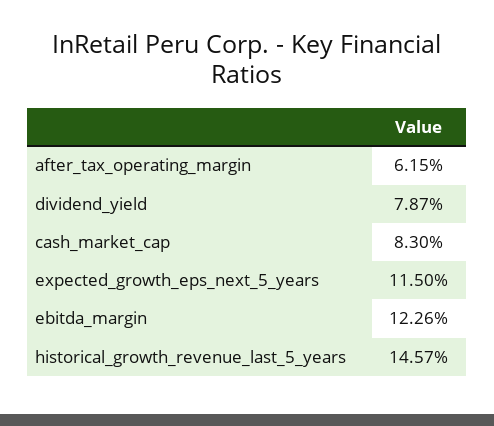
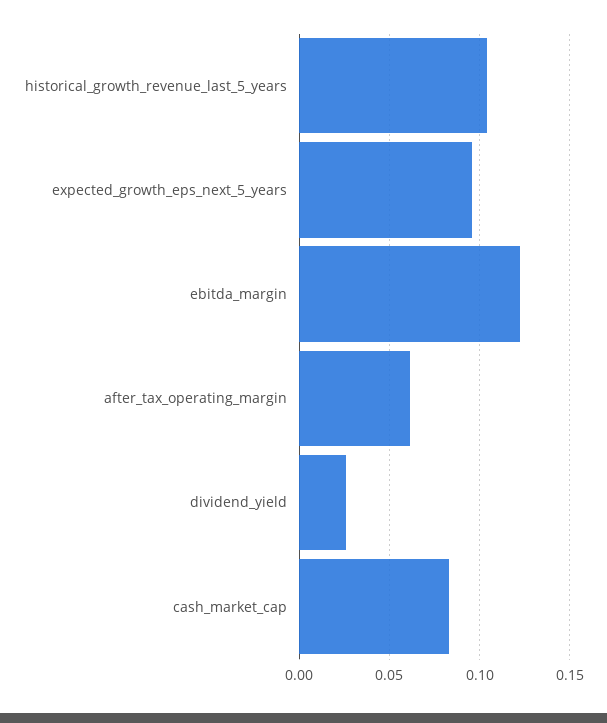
dividend_yield: 0.0787 -> 0.025
expected_growth_eps_next_5_years: 0.115 -> 0.095
historical_growth_revenue_last_5_years: 0.1457 -> 0.105

